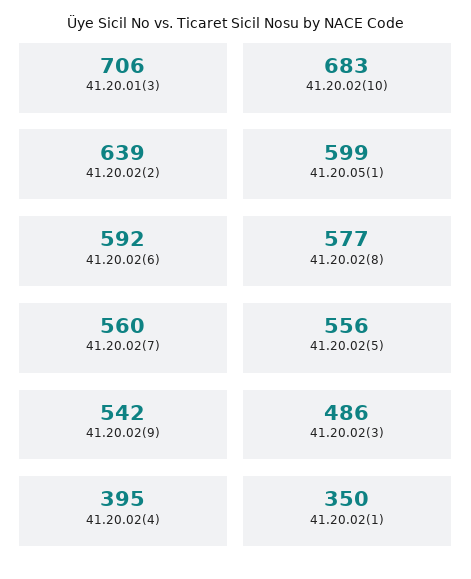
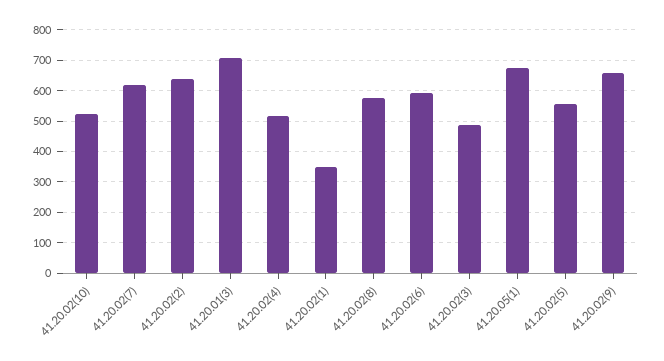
41.20.02(10): 683 -> 520
41.20.05(1): 599 -> 680
41.20.02(7): 560 -> 620
41.20.02(9): 542 -> 660
41.20.02(4): 395 -> 520

